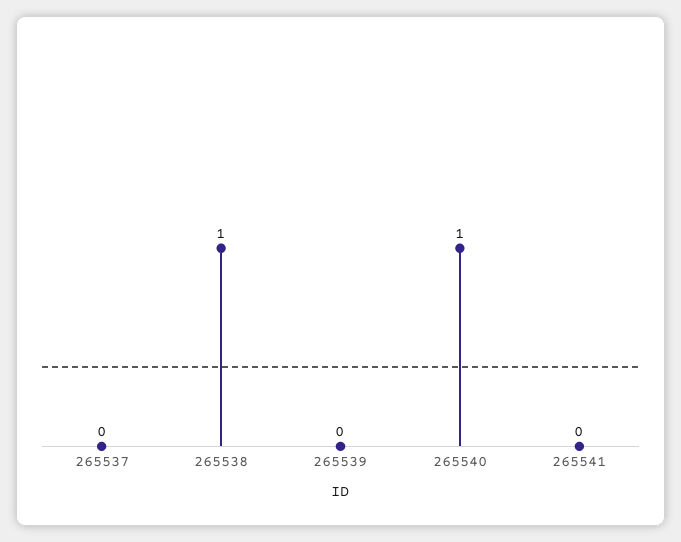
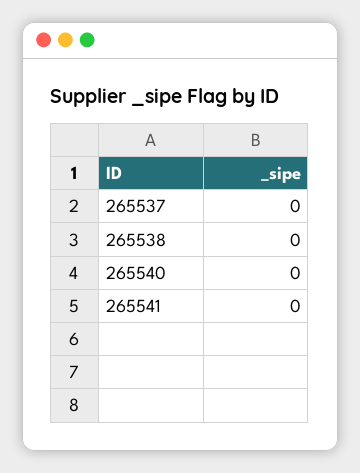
265538: 1 -> 0
265539: 0 -> none
265540: 1 -> 0

